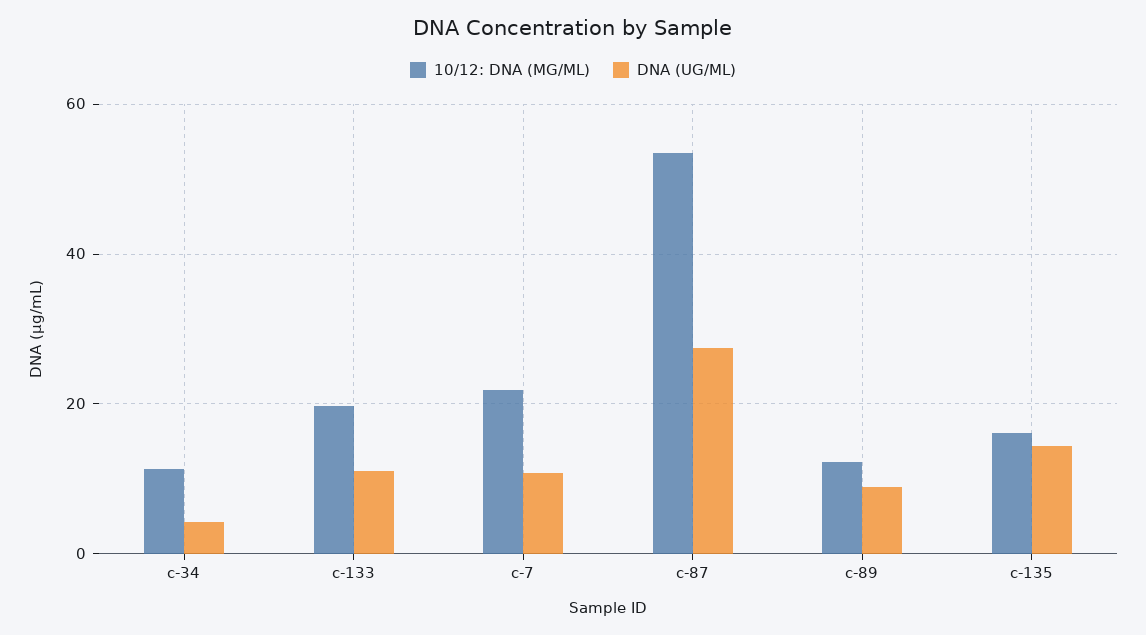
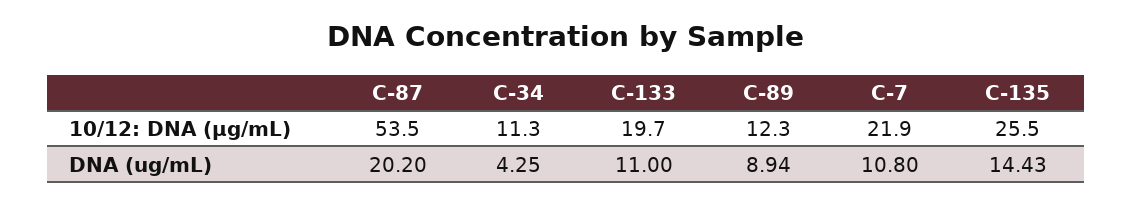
DNA (UG/ML), c-87: 28 -> 20.2
10/12: DNA (ΜG/ML), c-135: 16 -> 25.5

